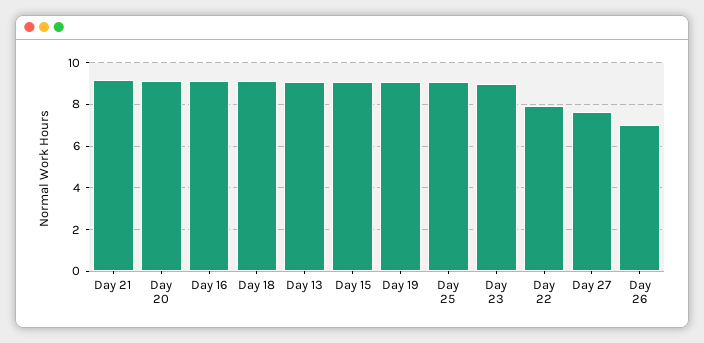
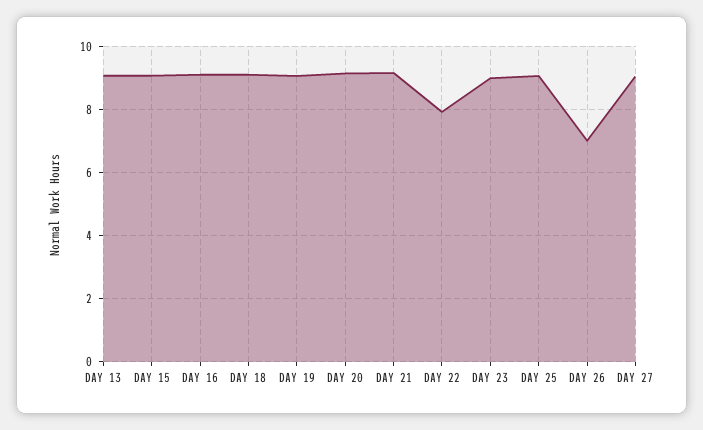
Day 27: 7.5 -> 9

